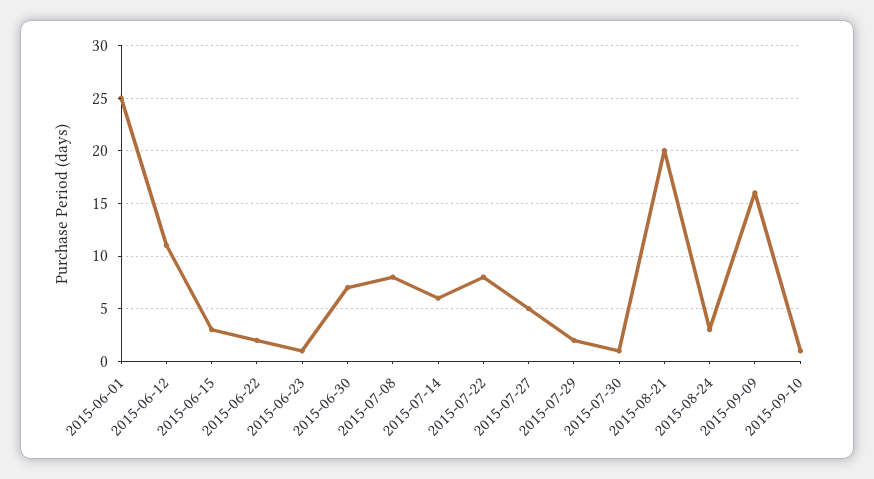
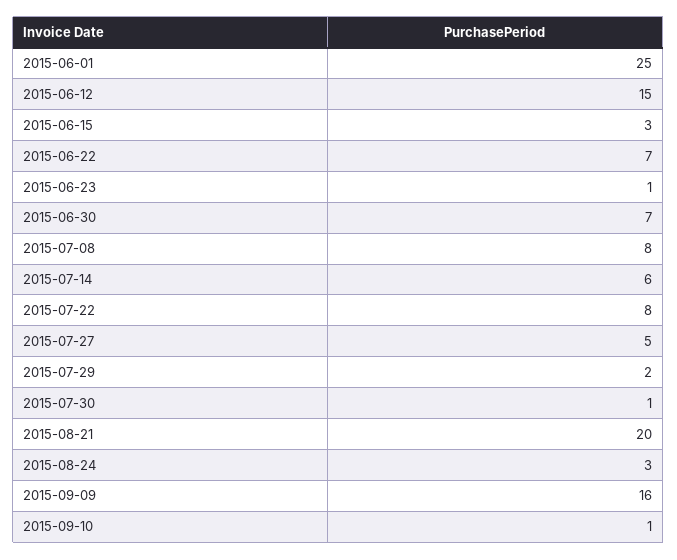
2015-06-12: 11 -> 15
2015-06-22: 2 -> 7

